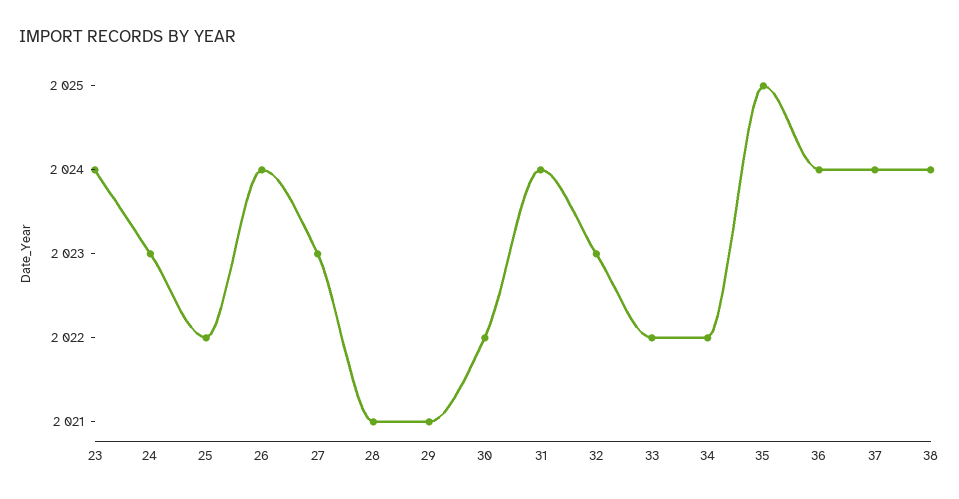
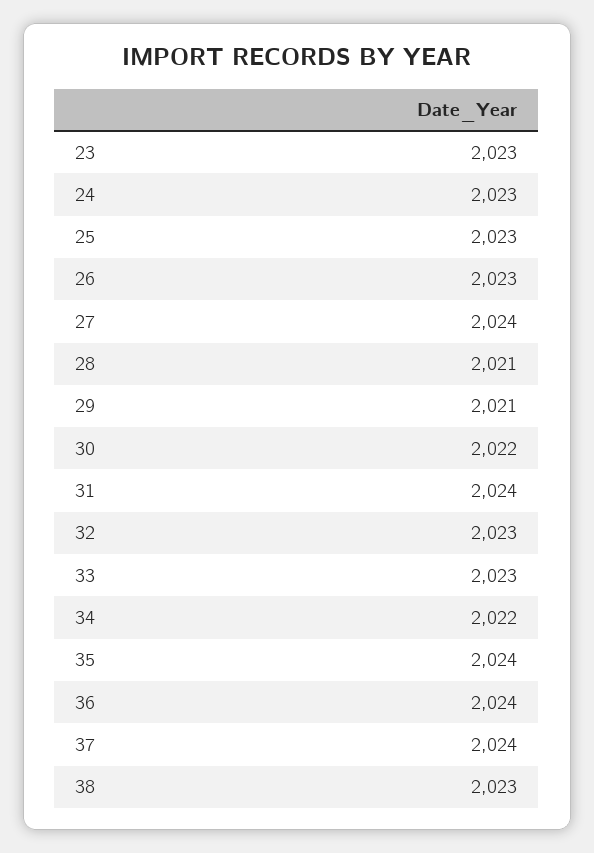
23: 2024 -> 2023
25: 2022 -> 2023
26: 2024 -> 2023
27: 2023 -> 2024
33: 2022 -> 2023
35: 2025 -> 2024
38: 2024 -> 2023

